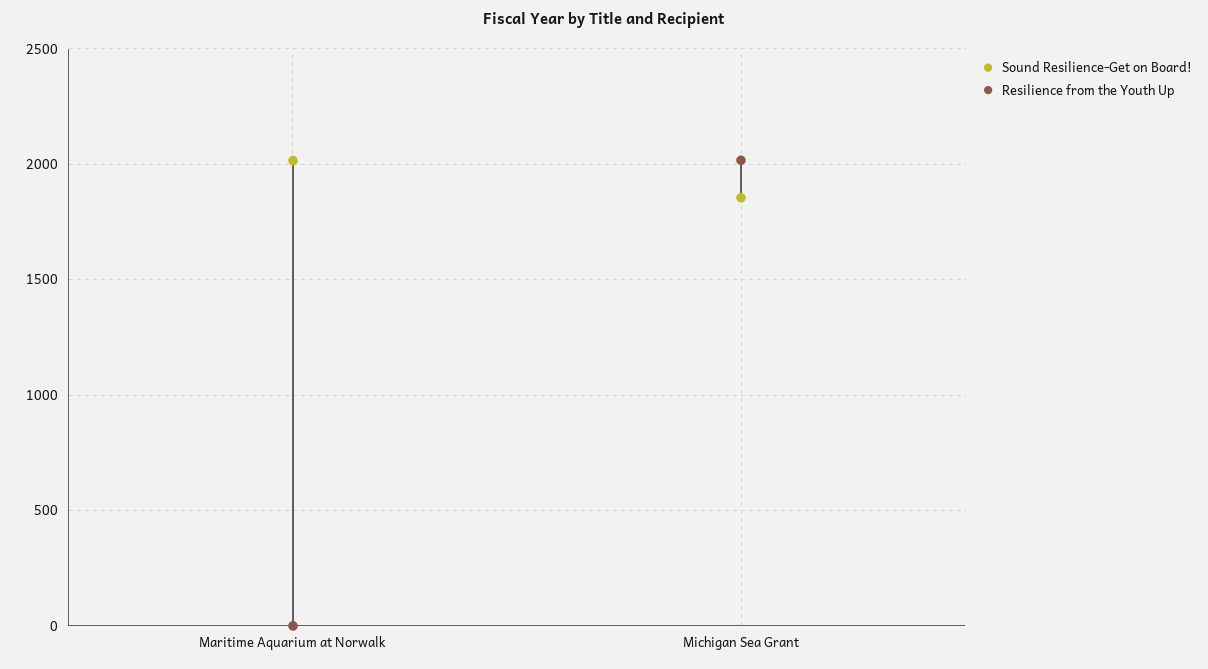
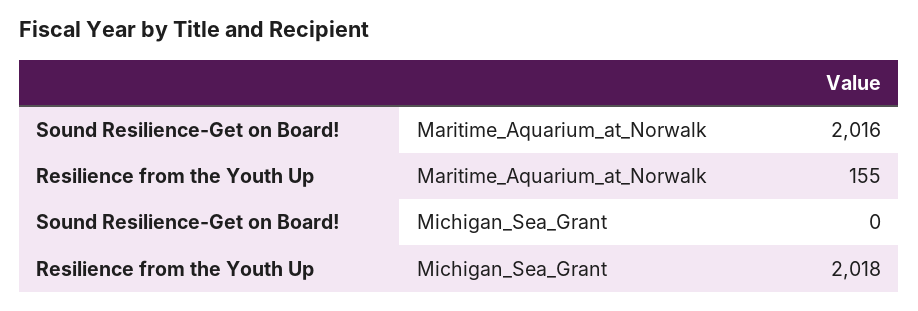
Resilience from the Youth Up, Maritime Aquarium at Norwalk: 0 -> 155
Sound Resilience-Get on Board!, Michigan Sea Grant: 1850 -> 0

